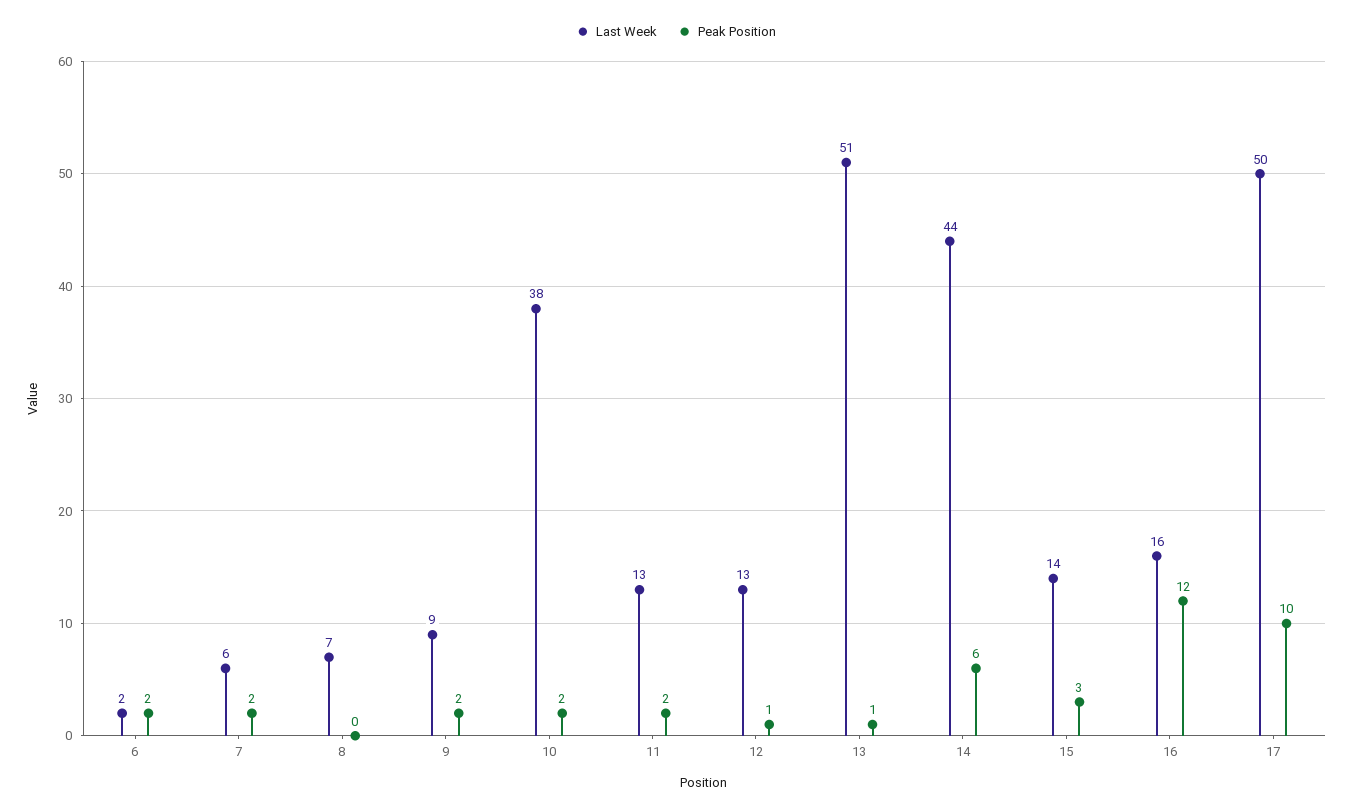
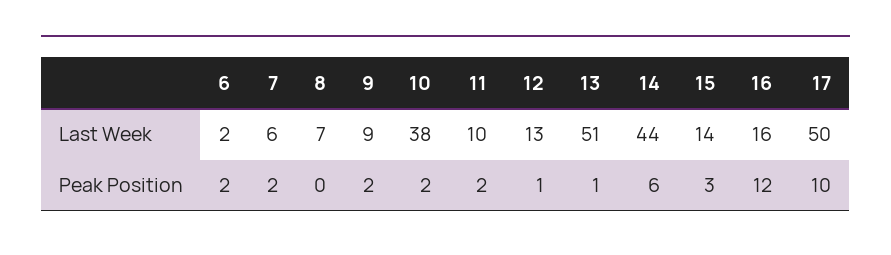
Last Week, 11: 13 -> 10

